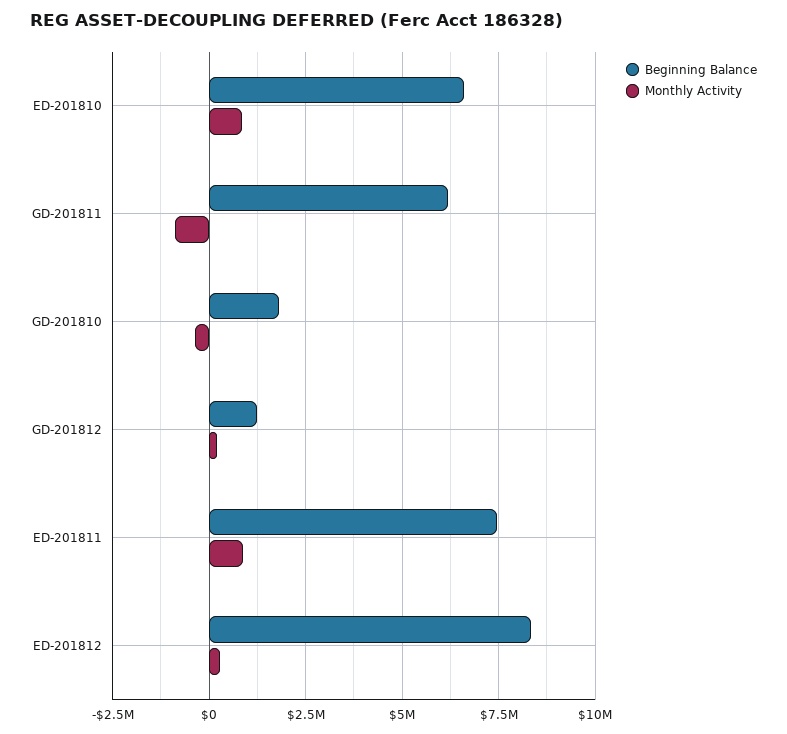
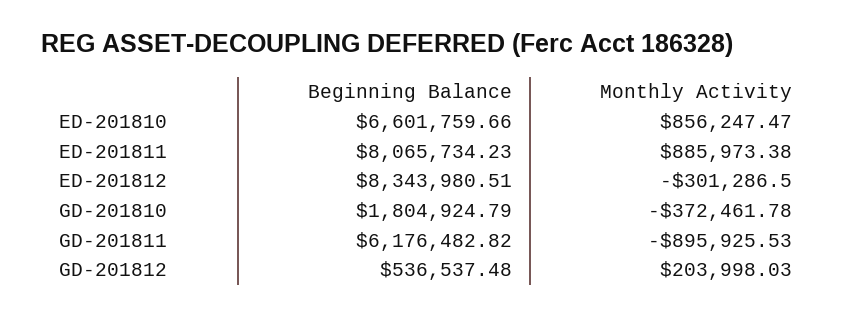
Beginning Balance, GD-201812: 1250000 -> 536537.48
Beginning Balance, ED-201811: 7500000 -> 8065734.23
Monthly Activity, ED-201812: 250000 -> -301286.5

